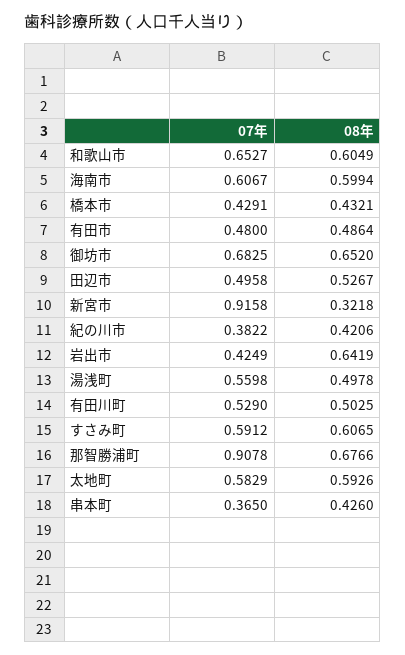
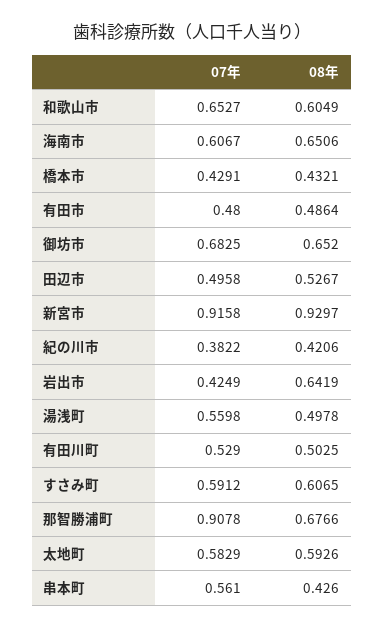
08年, 海南市: 0.5994 -> 0.6506
08年, 新宮市: 0.3218 -> 0.9297
07年, 串本町: 0.365 -> 0.561

